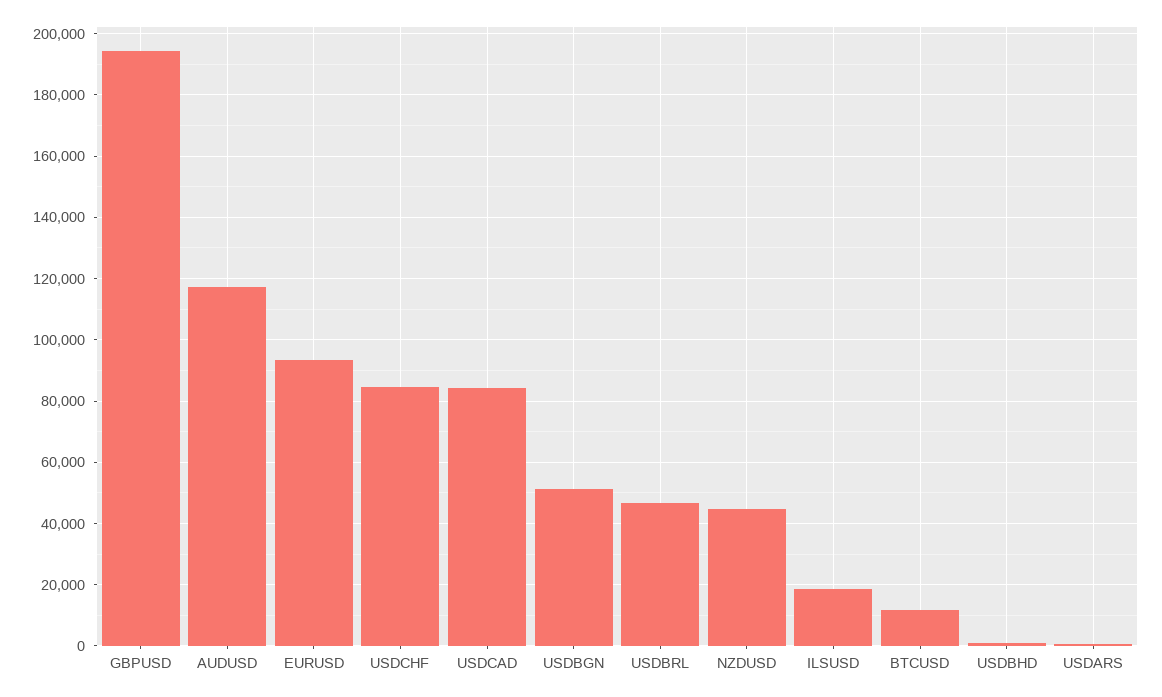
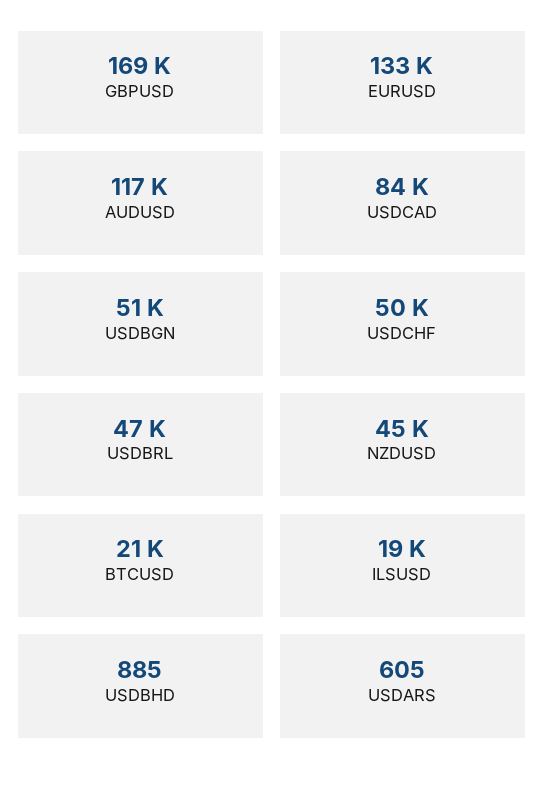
GBPUSD: 194000 -> 169000
EURUSD: 94000 -> 133000
USDCHF: 84000 -> 50000
BTCUSD: 12000 -> 21000

